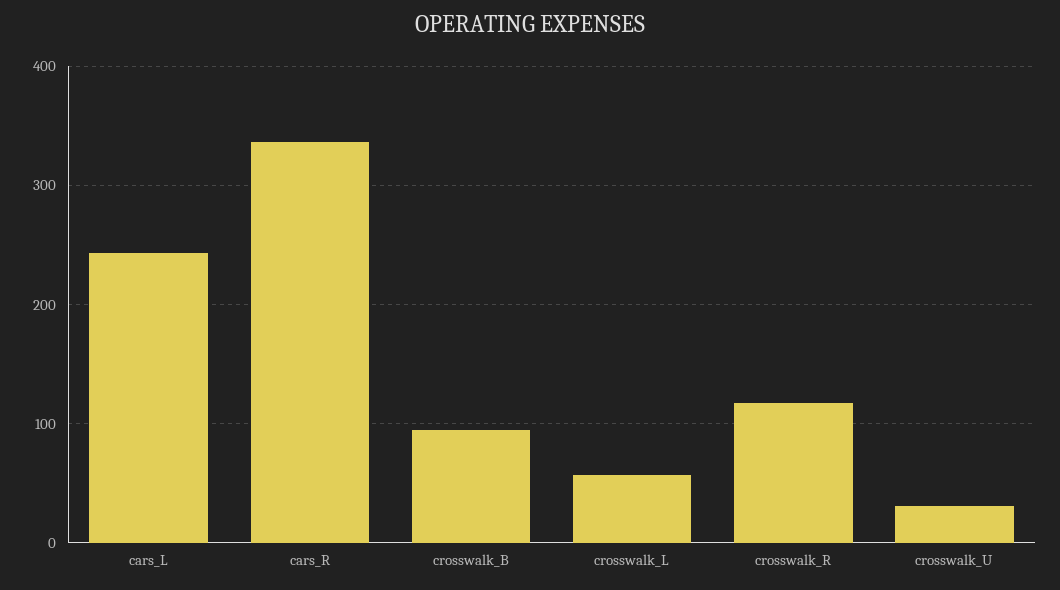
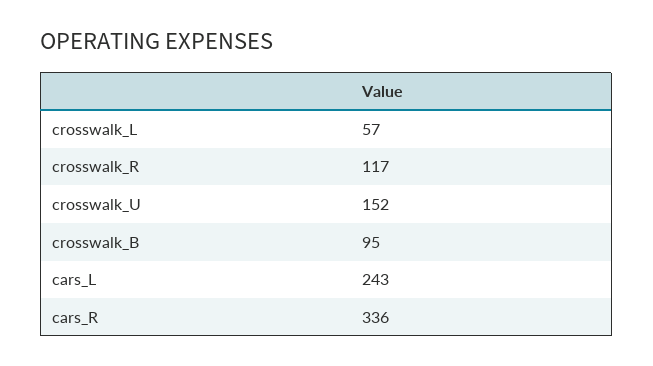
crosswalk_U: 30 -> 152

